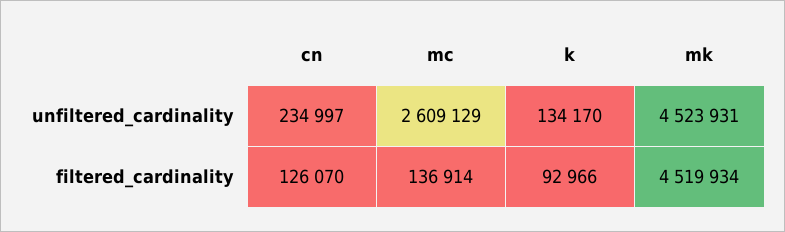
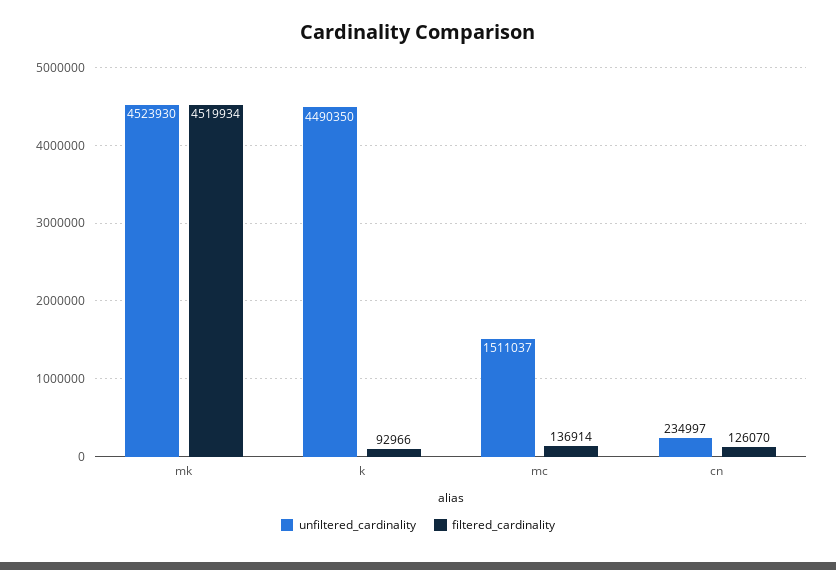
unfiltered_cardinality, mc: 2609129 -> 1511037
unfiltered_cardinality, k: 134170 -> 4490350
unfiltered_cardinality, mk: 4523931 -> 4523930

